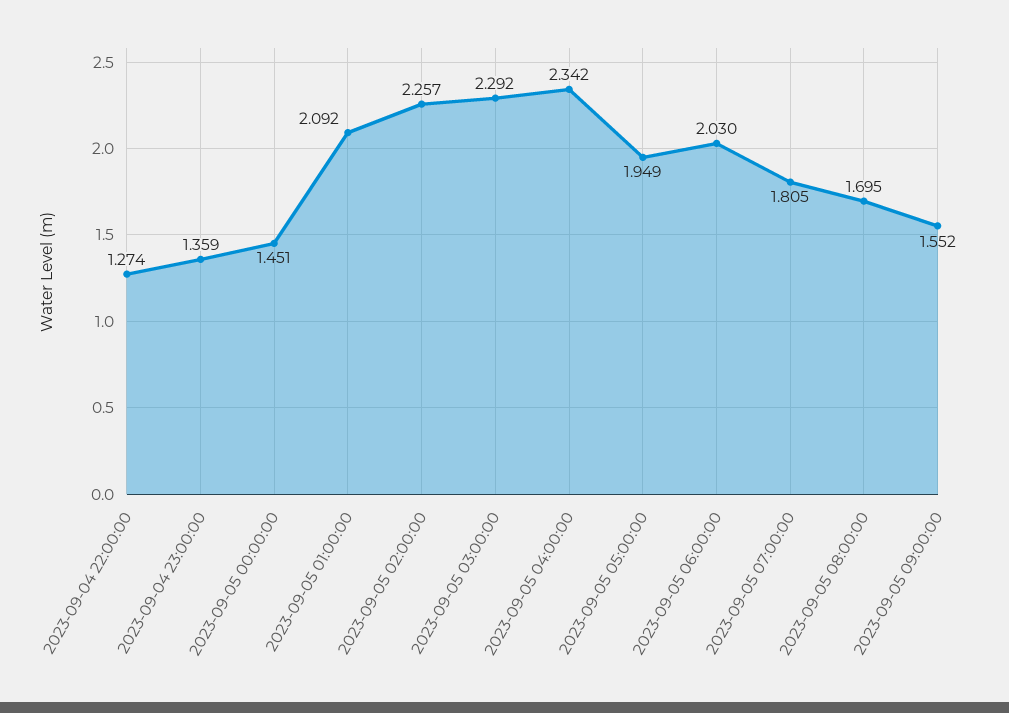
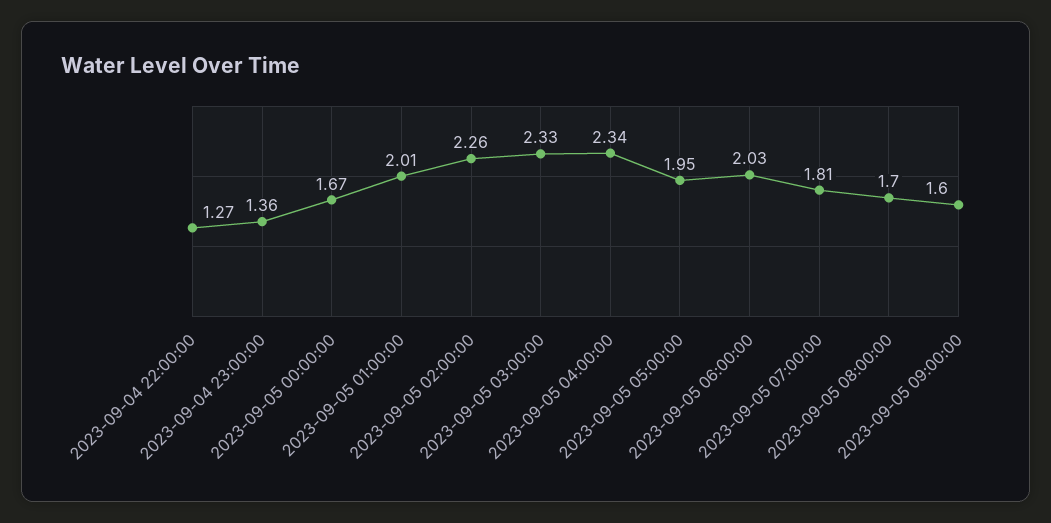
2023-09-05 00:00:00: 1.451 -> 1.67
2023-09-05 01:00:00: 2.092 -> 2.01
2023-09-05 03:00:00: 2.292 -> 2.33
2023-09-05 09:00:00: 1.552 -> 1.6

